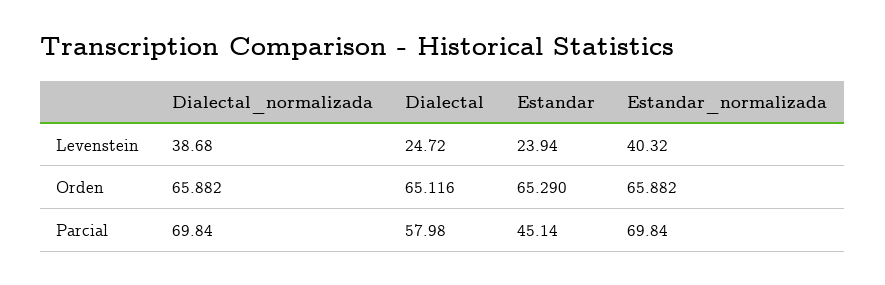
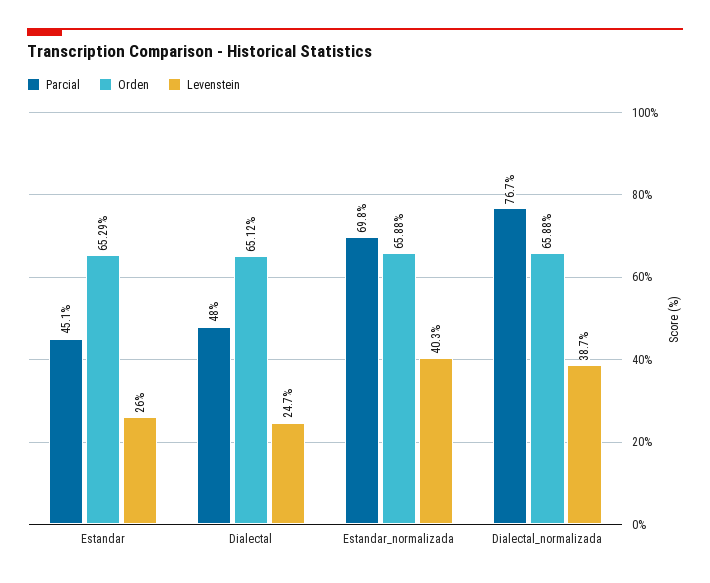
Levenstein, Estandar: 23.94 -> 26
Parcial, Dialectal_normalizada: 69.84 -> 76.7
Parcial, Dialectal: 57.98 -> 48

